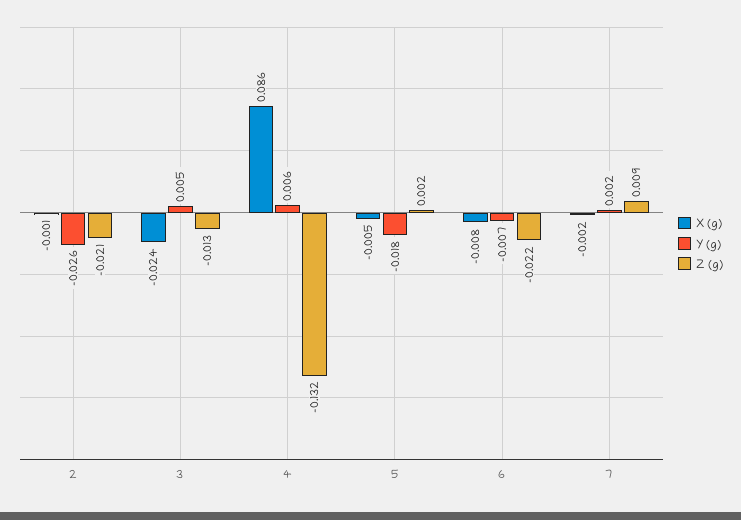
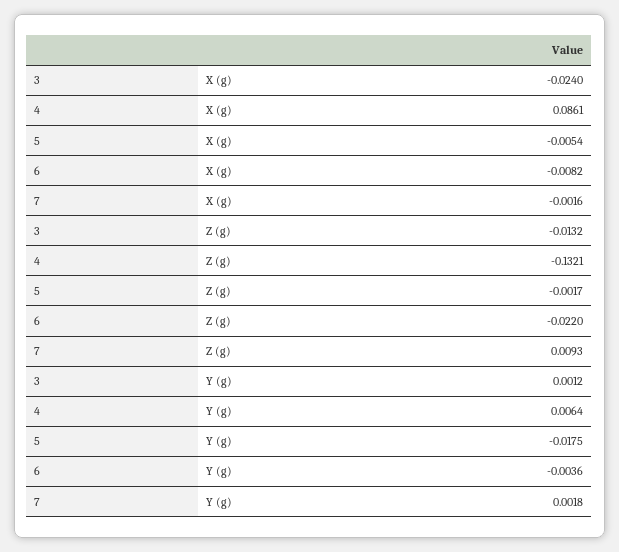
X (g), 2: -0.001 -> none
Y (g), 2: -0.026 -> none
Z (g), 2: -0.021 -> none
Y (g), 3: 0.005 -> 0.0012
Z (g), 5: 0.002 -> -0.0017
Y (g), 6: -0.007 -> -0.0036

